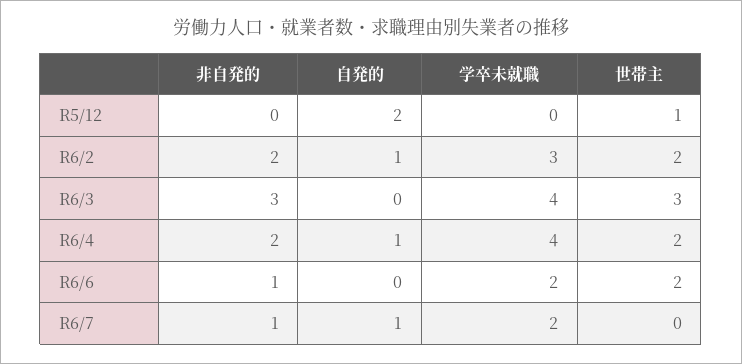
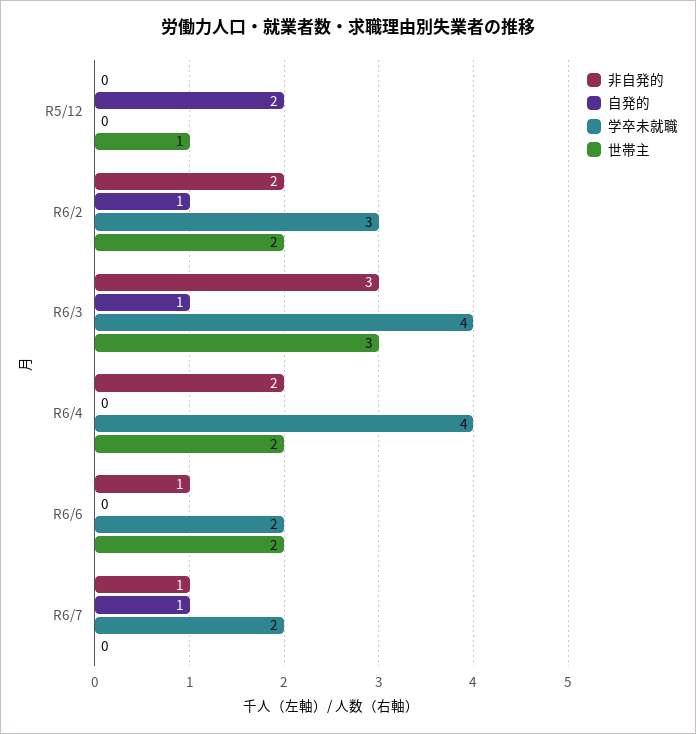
自発的, R6/3: 0 -> 1
自発的, R6/4: 1 -> 0

